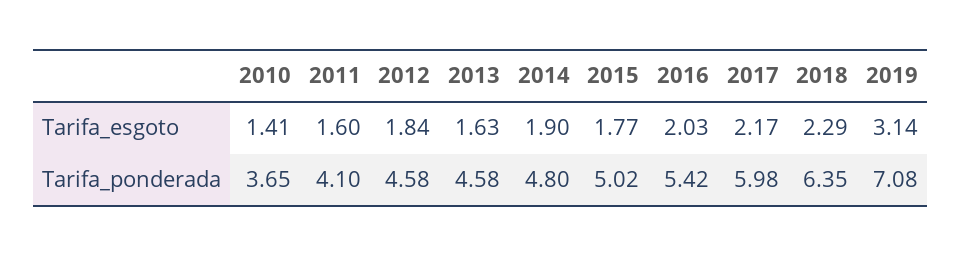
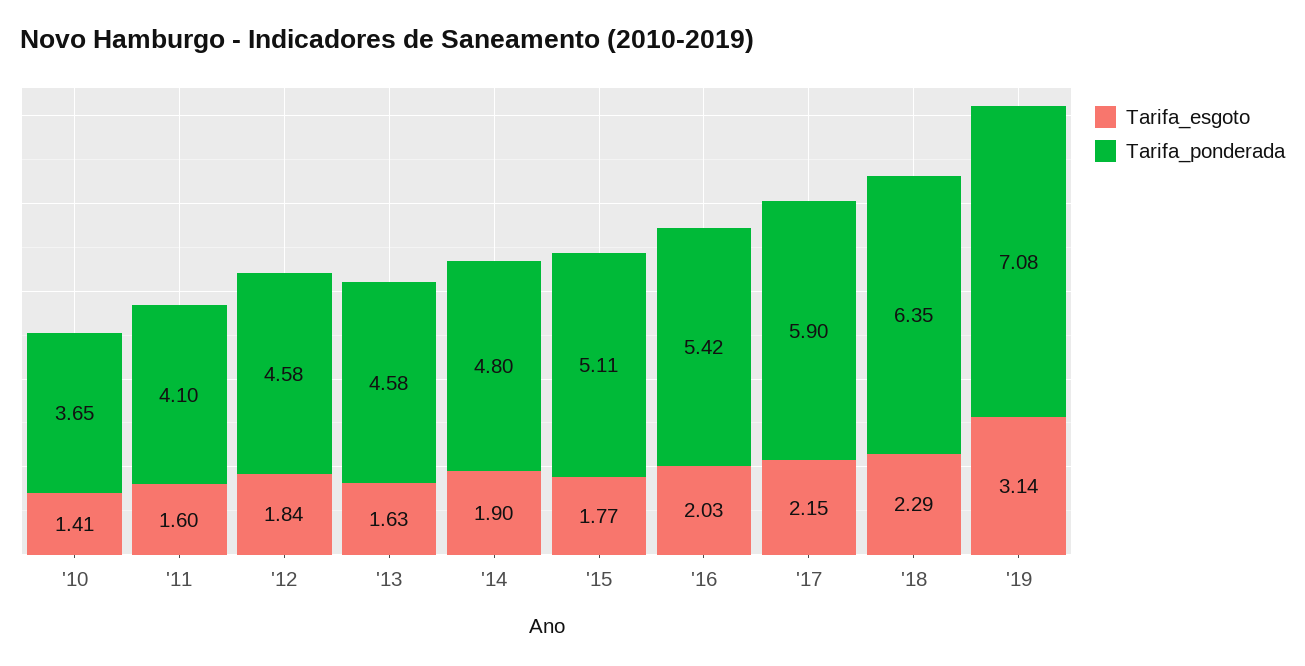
Tarifa_esgoto, 2017: 2.17 -> 2.15
Tarifa_ponderada, 2015: 5.02 -> 5.11
Tarifa_ponderada, 2017: 5.98 -> 5.9

